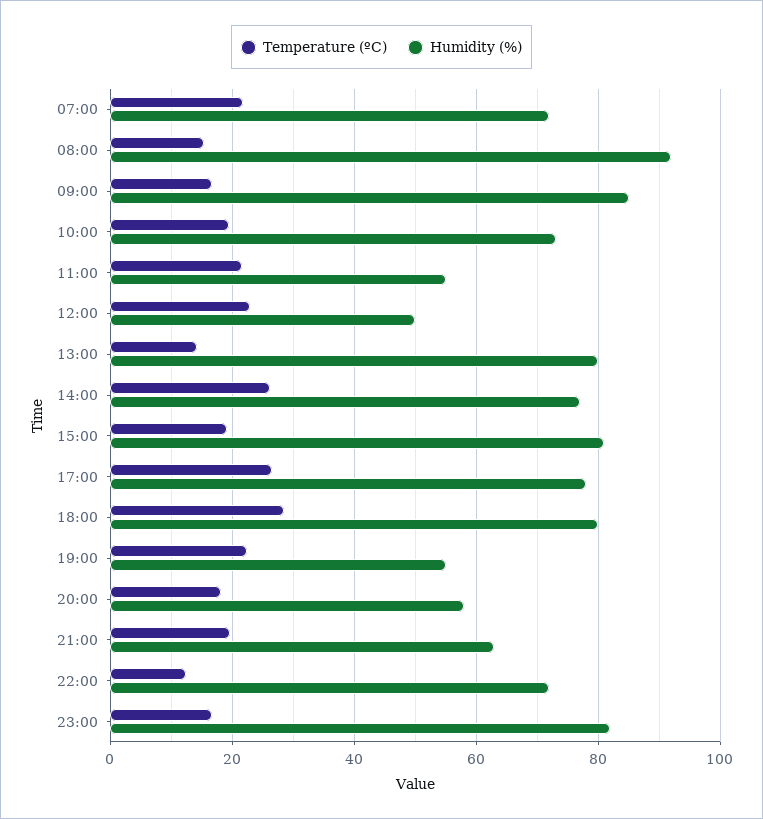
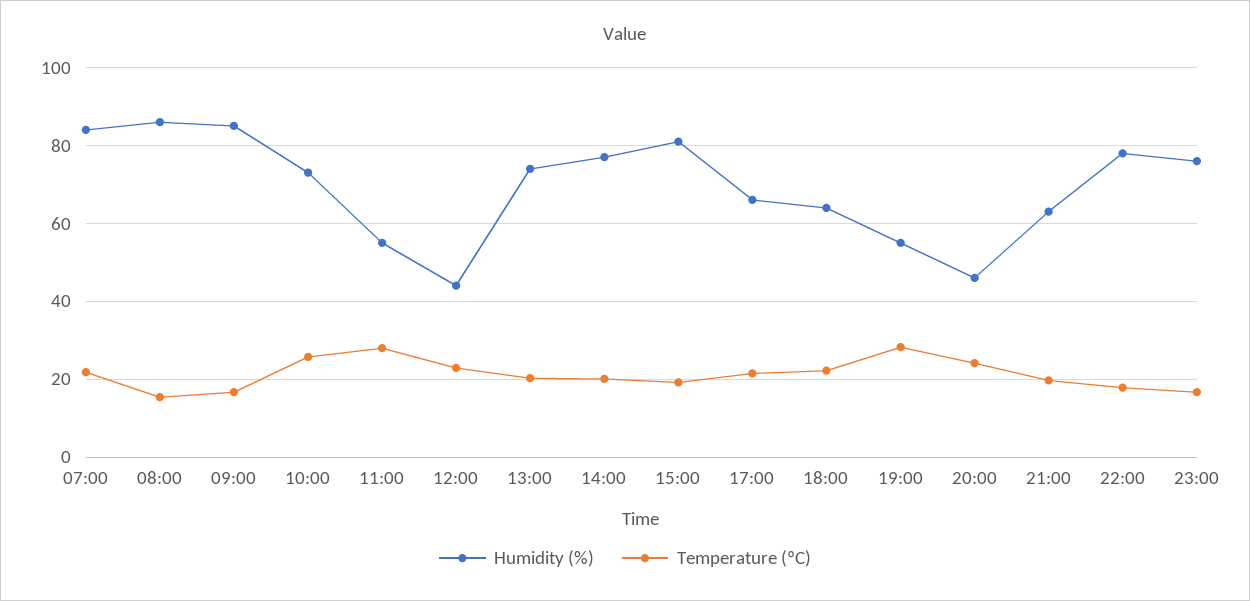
Humidity (%), 07:00: 72 -> 84
Humidity (%), 08:00: 92 -> 86
Temperature (ºC), 10:00: 20 -> 26
Temperature (ºC), 11:00: 22 -> 28
Humidity (%), 12:00: 50 -> 44
Temperature (ºC), 13:00: 14 -> 20
Humidity (%), 13:00: 80 -> 74
Temperature (ºC), 14:00: 26 -> 20
Temperature (ºC), 17:00: 26 -> 22
Humidity (%), 17:00: 78 -> 66
Temperature (ºC), 18:00: 28 -> 22
Humidity (%), 18:00: 80 -> 64
Temperature (ºC), 19:00: 22 -> 28
Temperature (ºC), 20:00: 18 -> 24
Humidity (%), 20:00: 58 -> 46
Temperature (ºC), 22:00: 12 -> 18
Humidity (%), 22:00: 72 -> 78
Humidity (%), 23:00: 82 -> 76

